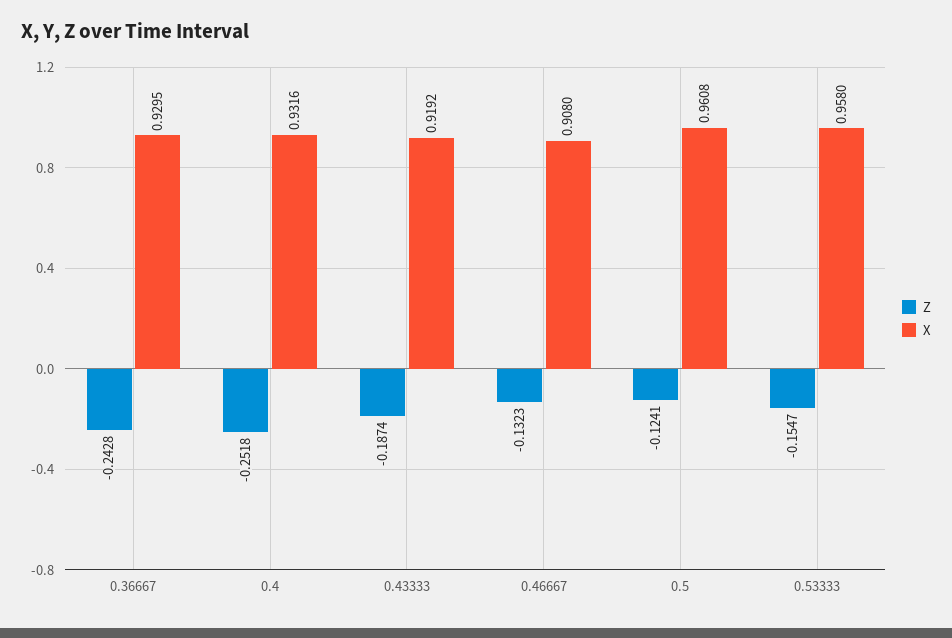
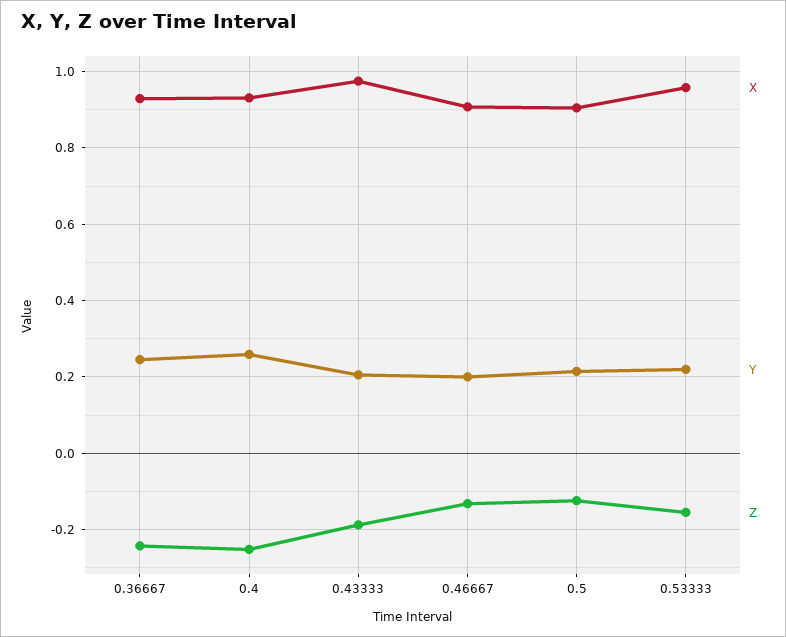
X, 0.43333: 0.9192 -> 0.98
X, 0.5: 0.9608 -> 0.9
Y, 0.36667: none -> 0.24
Y, 0.4: none -> 0.26
Y, 0.43333: none -> 0.2
Y, 0.46667: none -> 0.2
Y, 0.5: none -> 0.22
Y, 0.53333: none -> 0.22

